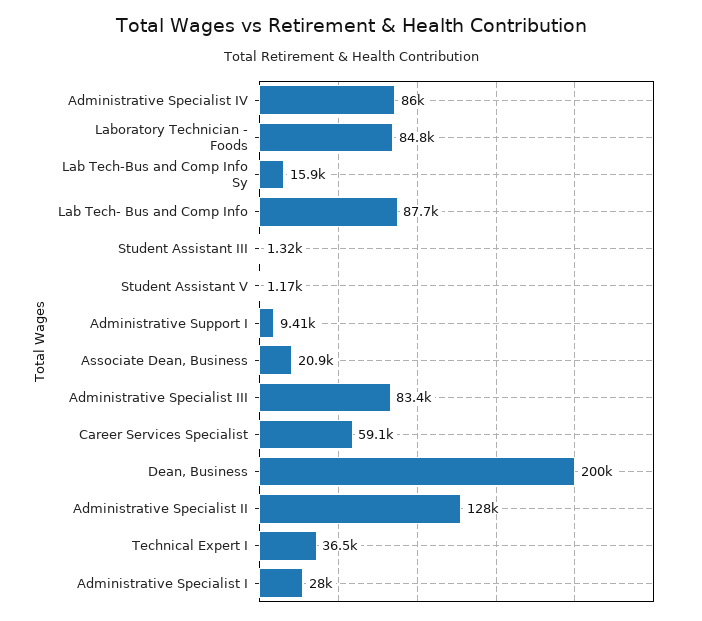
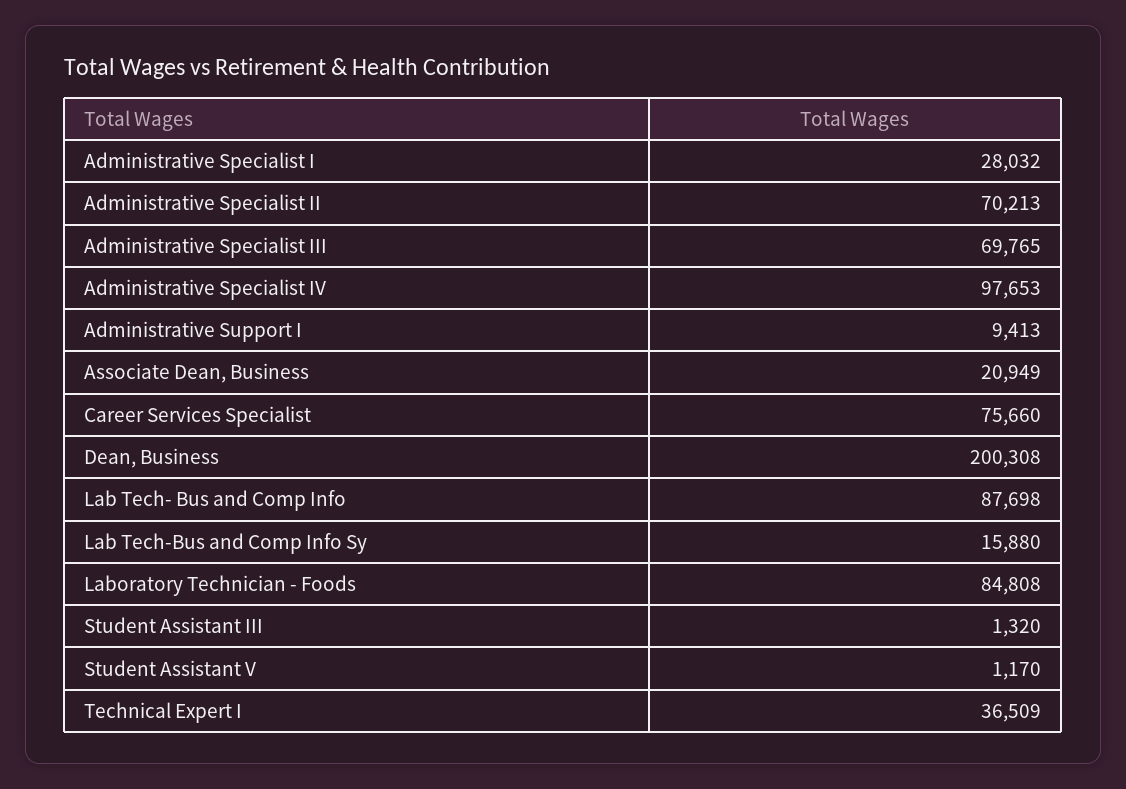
Administrative Specialist IV: 86000 -> 97653
Administrative Specialist III: 83400 -> 69765
Career Services Specialist: 59100 -> 75660
Administrative Specialist II: 128000 -> 70213

